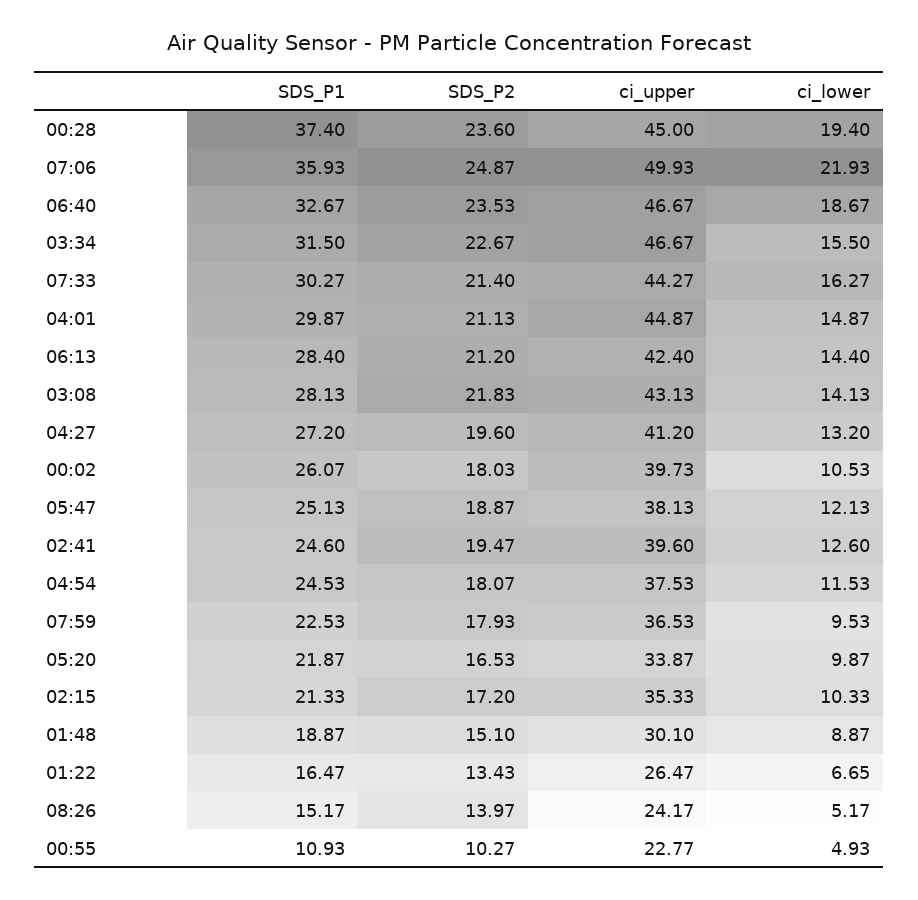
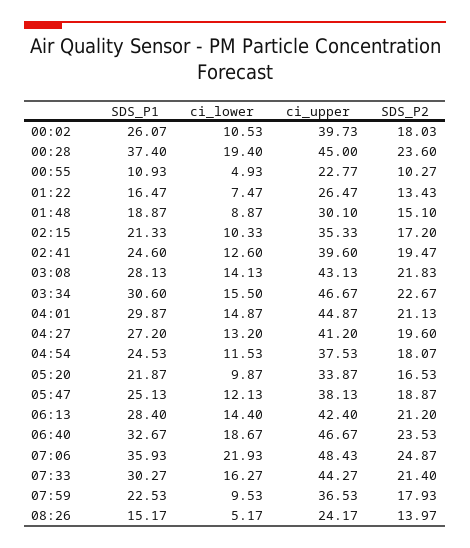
ci_upper, 07:06: 49.93 -> 48.43
SDS_P1, 03:34: 31.5 -> 30.6
ci_lower, 01:22: 6.65 -> 7.47

